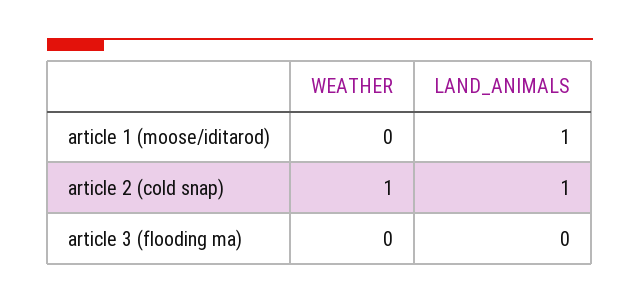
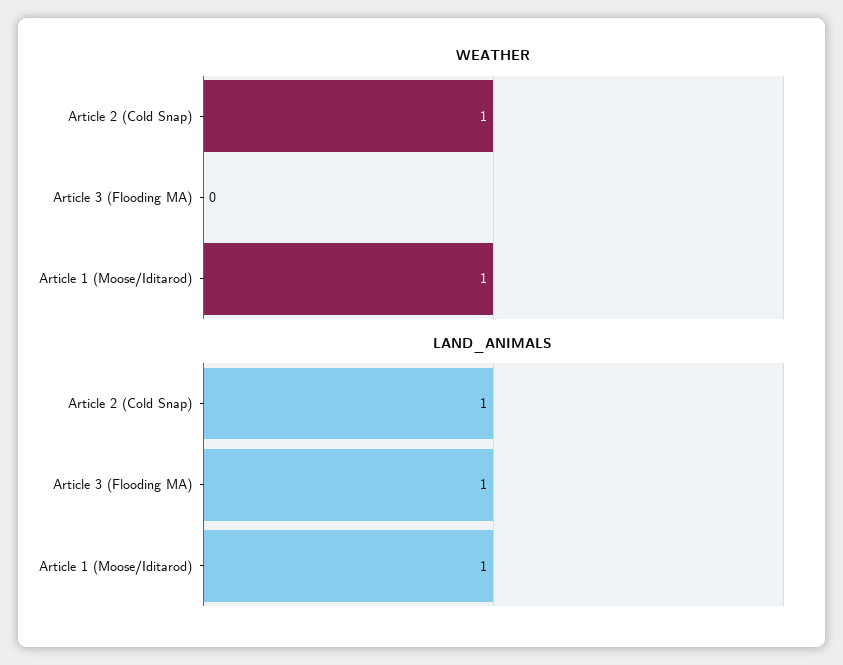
WEATHER, article 1 (moose/iditarod): 0 -> 1
LAND_ANIMALS, article 3 (flooding ma): 0 -> 1

